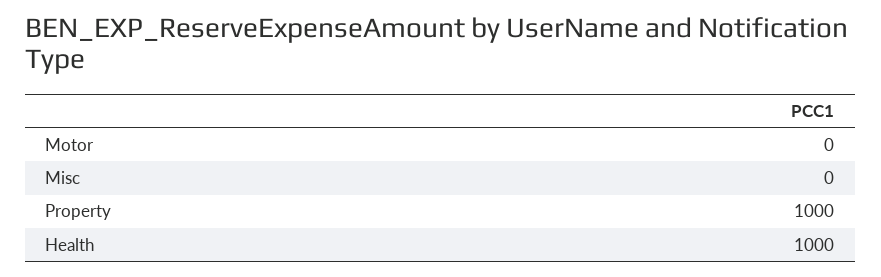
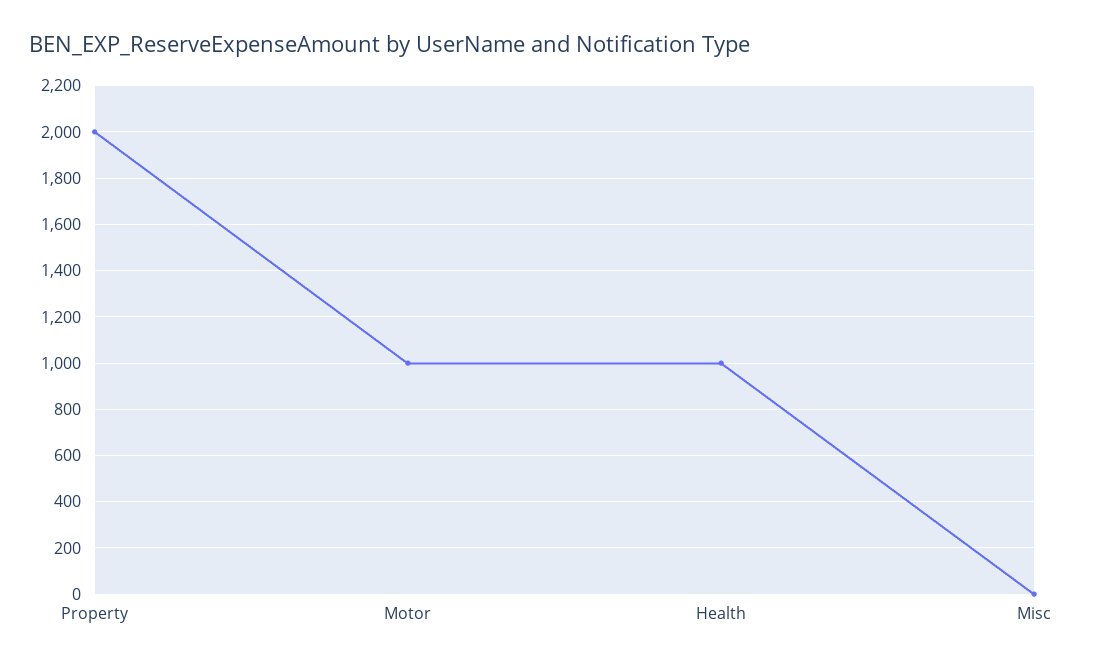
Motor: 0 -> 1000
Property: 1000 -> 2000

